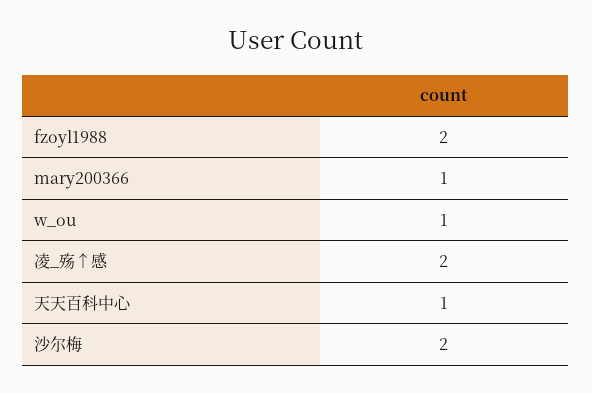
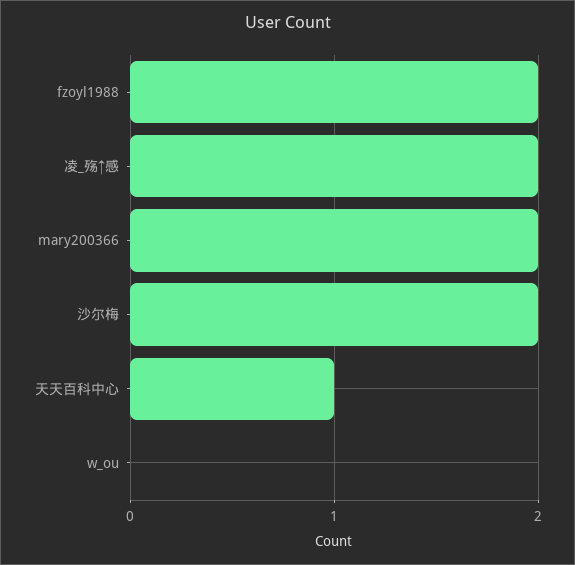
mary200366: 1 -> 2
w_ou: 1 -> 0

